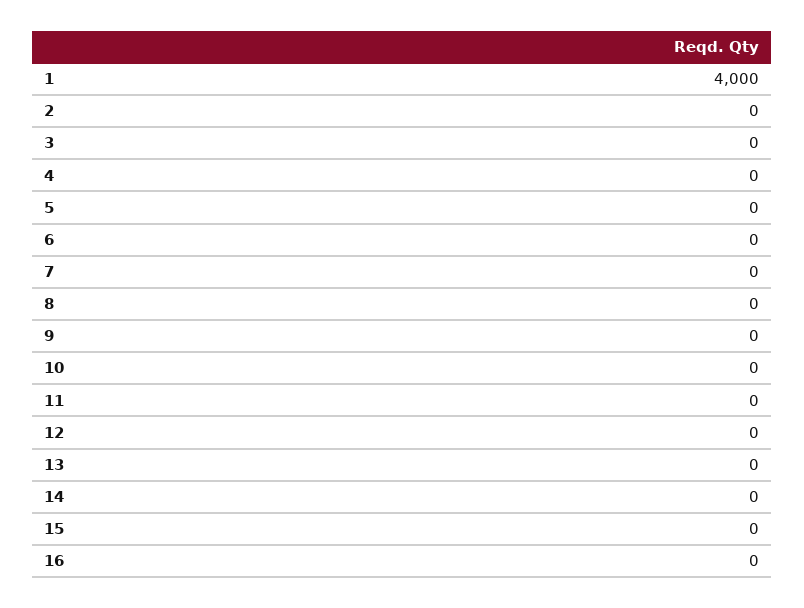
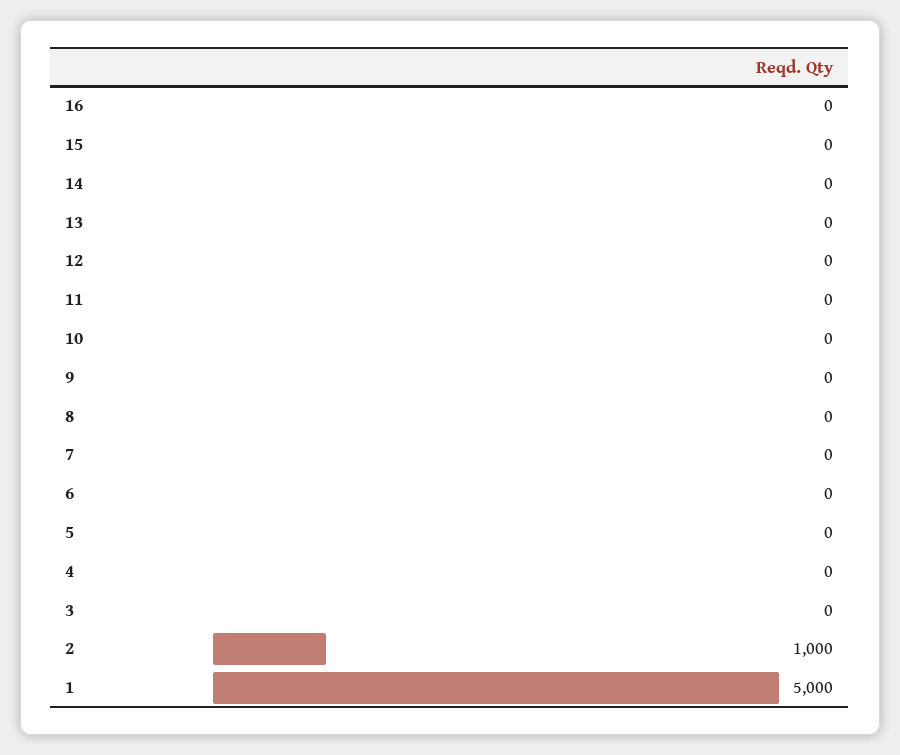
1: 4000 -> 5000
2: 0 -> 1000

